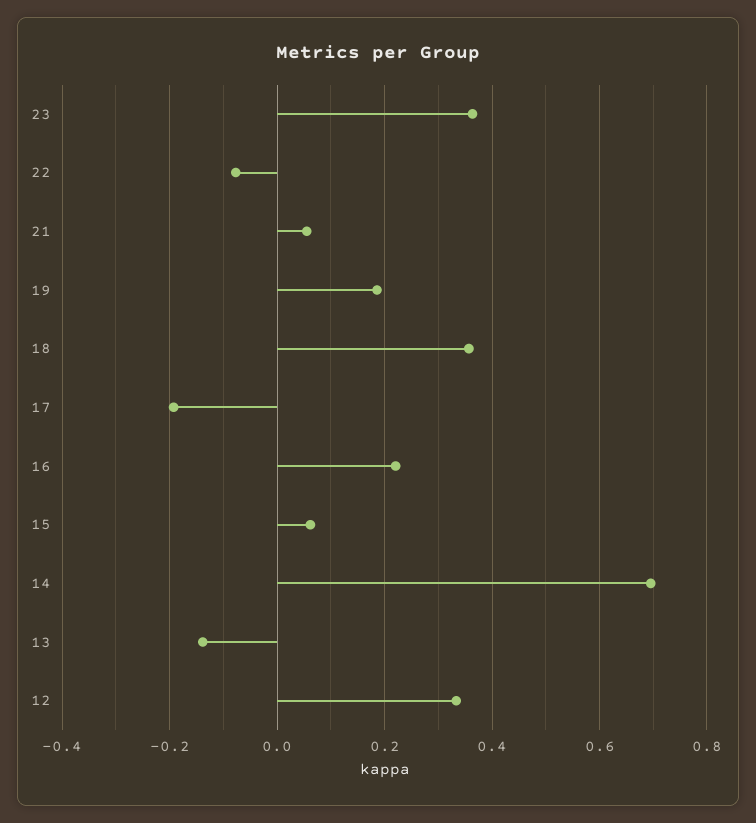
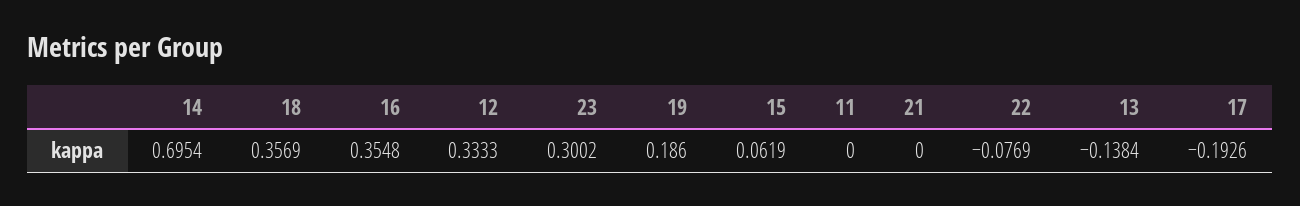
23: 0.36 -> 0.3002
21: 0.06 -> 0
16: 0.22 -> 0.3548
11: none -> 0

